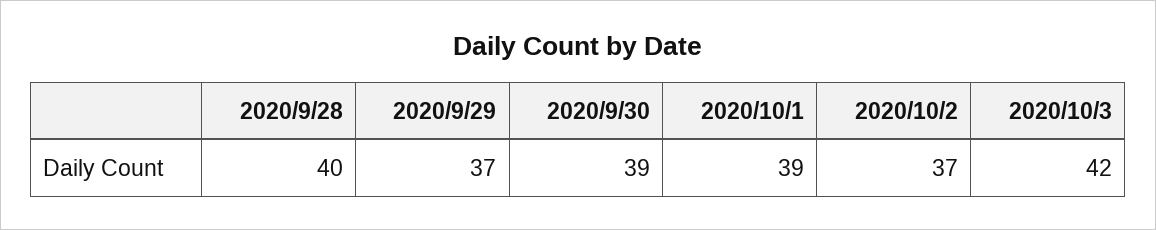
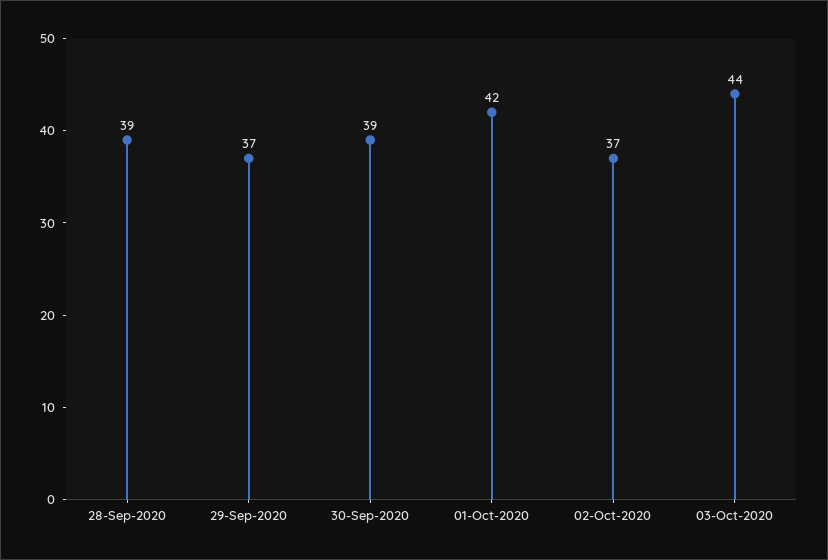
2020/9/28: 40 -> 39
2020/10/1: 39 -> 42
2020/10/3: 42 -> 44

